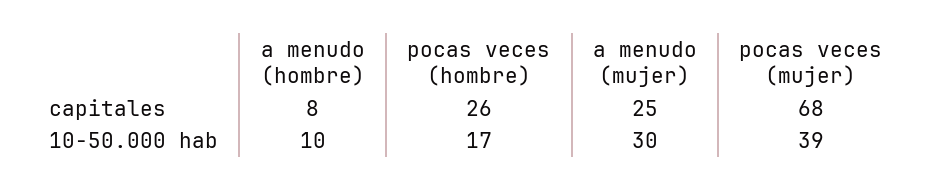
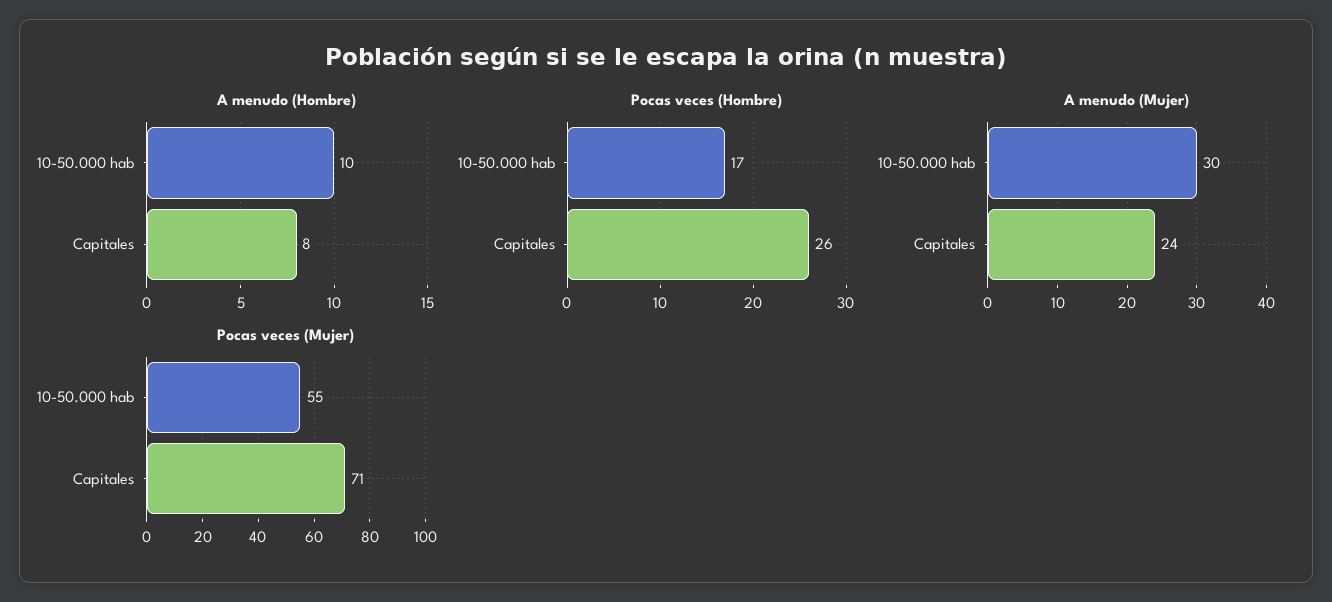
a menudo (mujer), capitales: 25 -> 24
pocas veces (mujer), capitales: 68 -> 71
pocas veces (mujer), 10-50.000 hab: 39 -> 55

